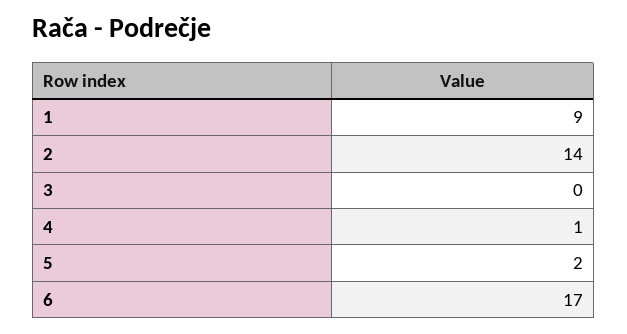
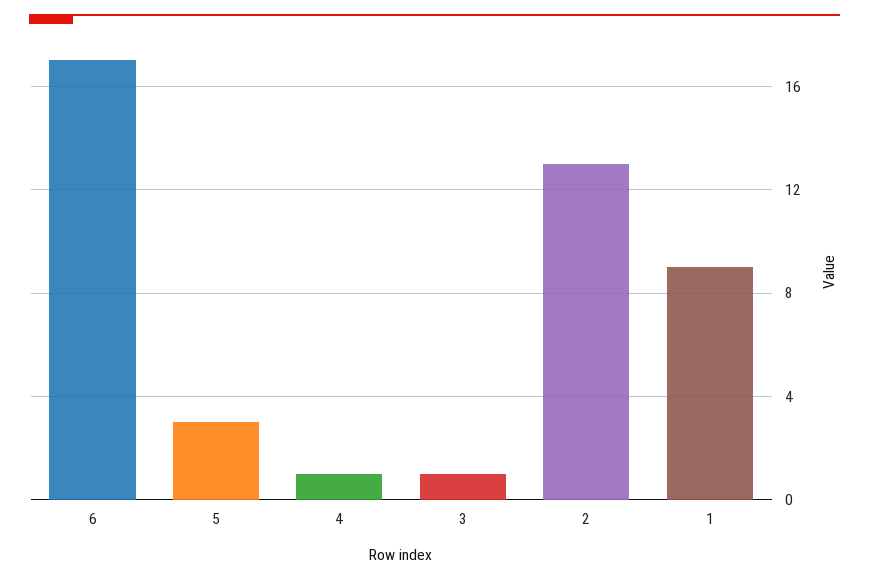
2: 14 -> 13
3: 0 -> 1
5: 2 -> 3

